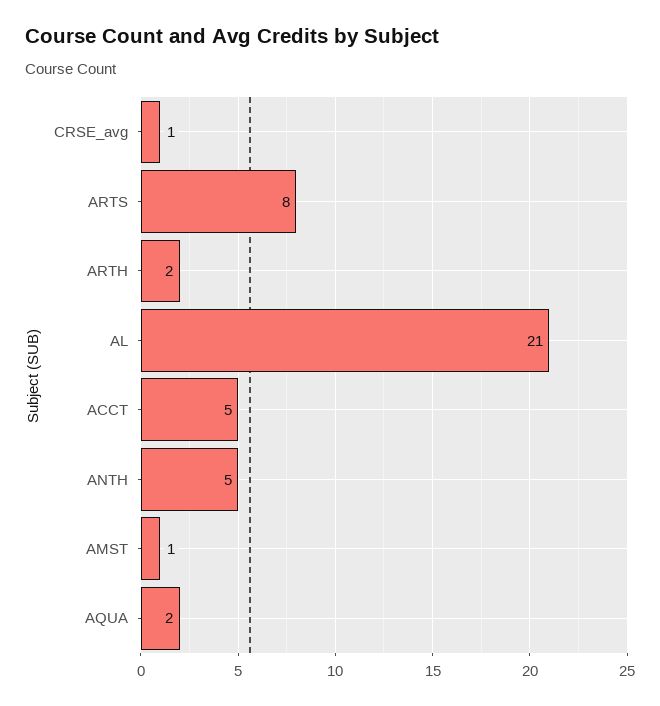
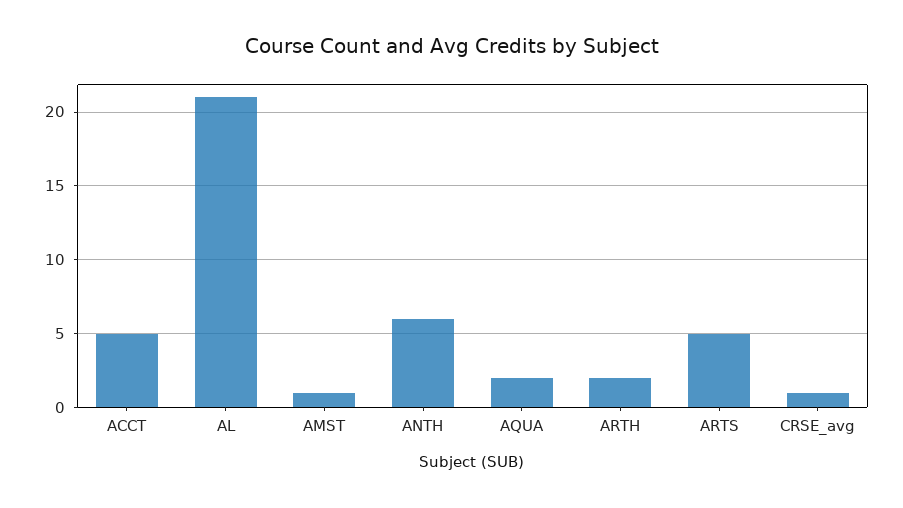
ARTS: 8 -> 5
ANTH: 5 -> 6

